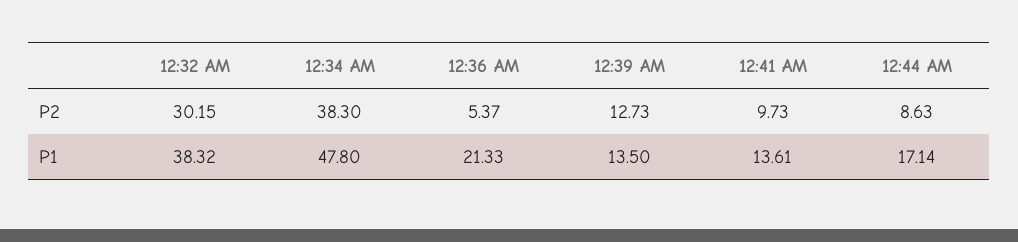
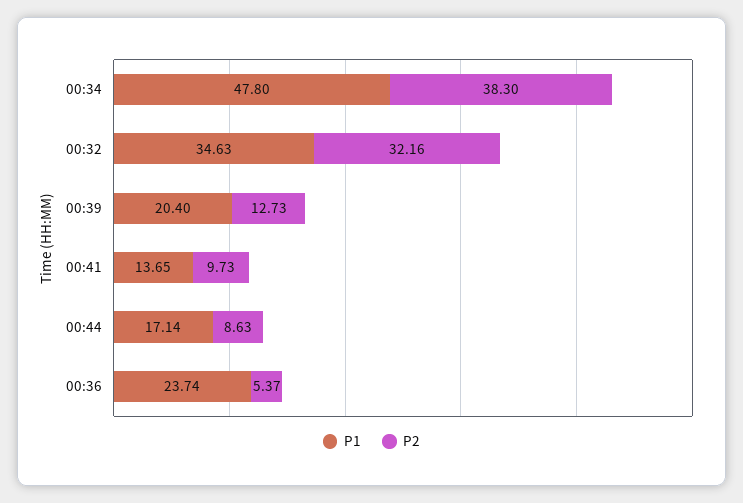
P2, 12:32 AM: 30.15 -> 32.16
P1, 12:32 AM: 38.32 -> 34.63
P1, 12:36 AM: 21.33 -> 23.74
P1, 12:39 AM: 13.5 -> 20.4
P1, 12:41 AM: 13.61 -> 13.65

